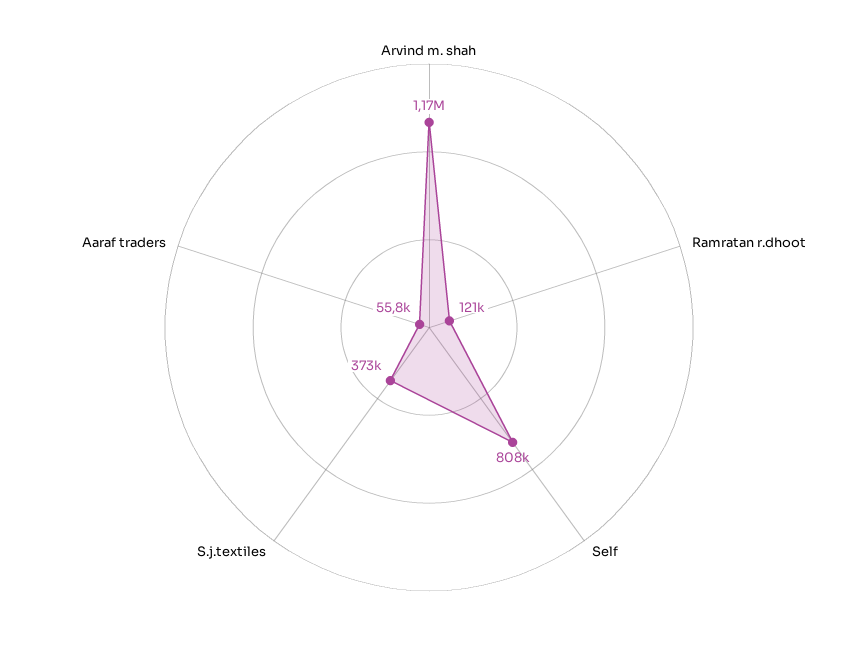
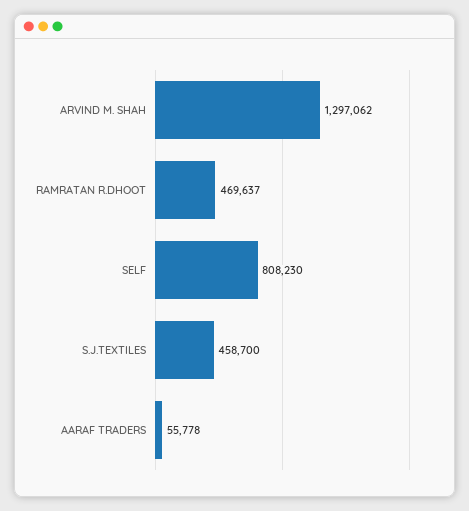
Arvind m. shah: 1170000 -> 1297062
Ramratan r.dhoot: 121000 -> 469637
S.j.textiles: 373000 -> 458700

